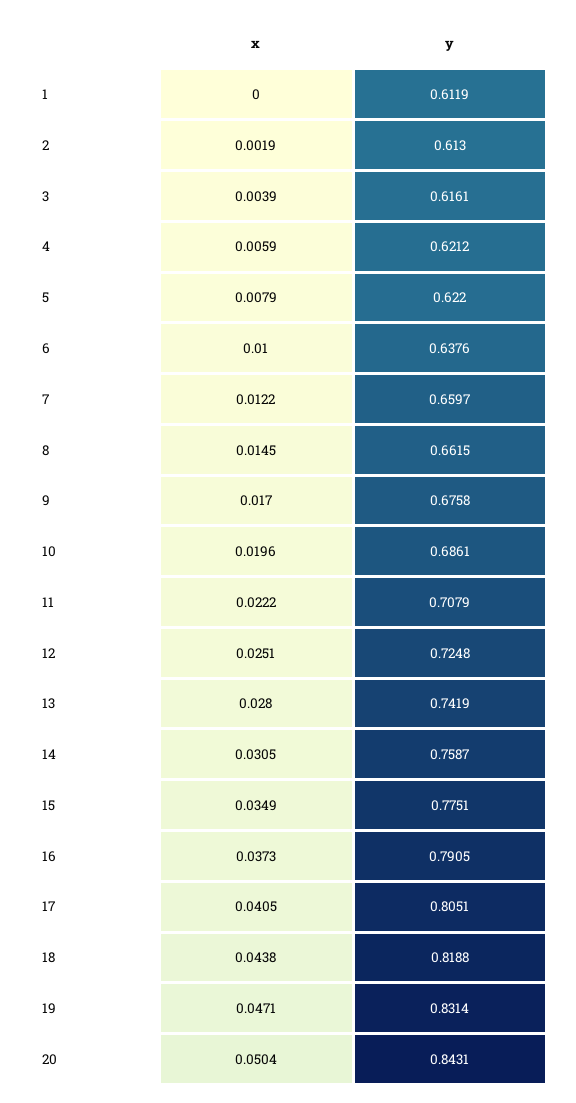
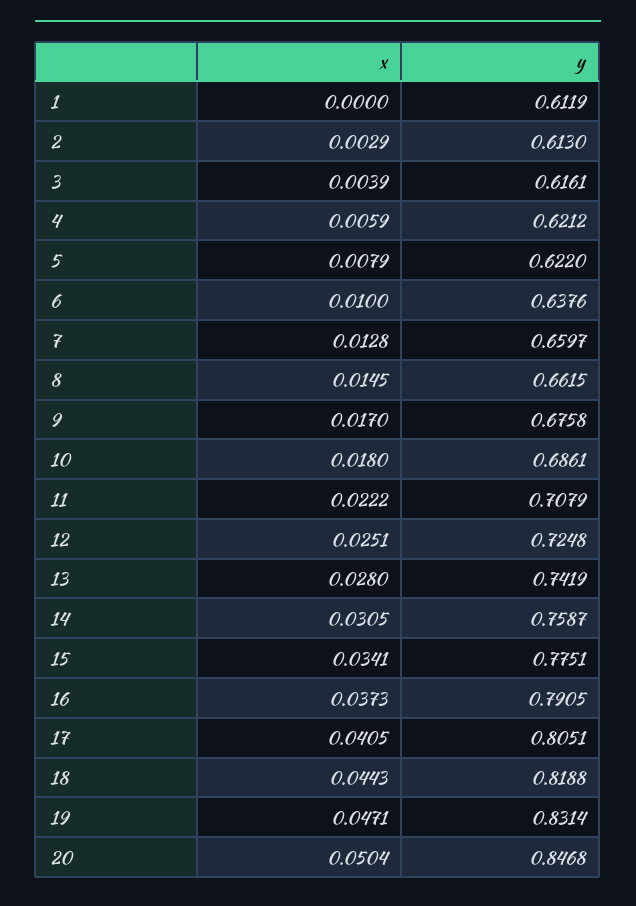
x, 2: 0.0019 -> 0.0029
x, 7: 0.0122 -> 0.0128
x, 10: 0.0196 -> 0.018
x, 15: 0.0349 -> 0.0341
x, 18: 0.0438 -> 0.0443
y, 20: 0.8431 -> 0.8468

